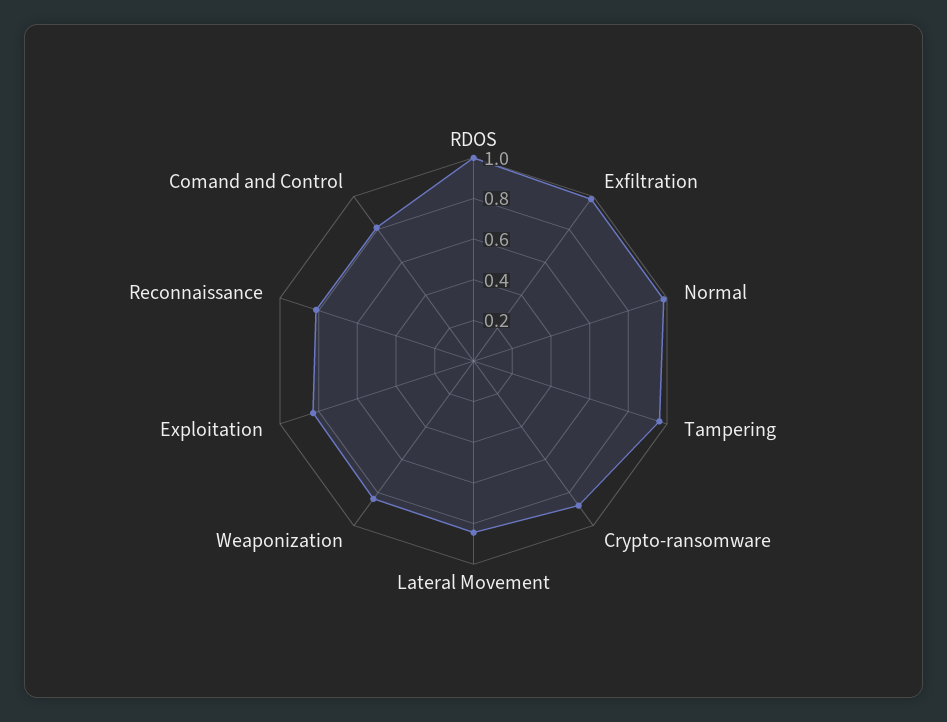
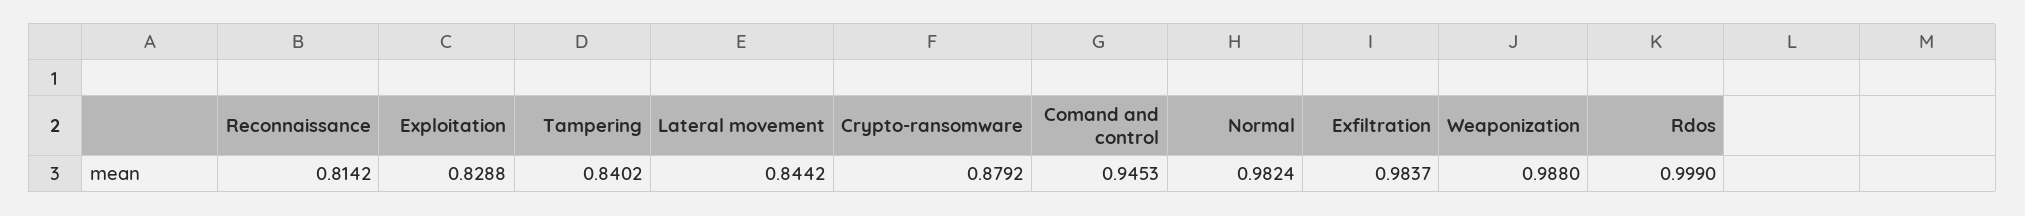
Tampering: 0.95 -> 0.8402
Weaponization: 0.85 -> 0.988
Comand and Control: 0.8 -> 0.9453

